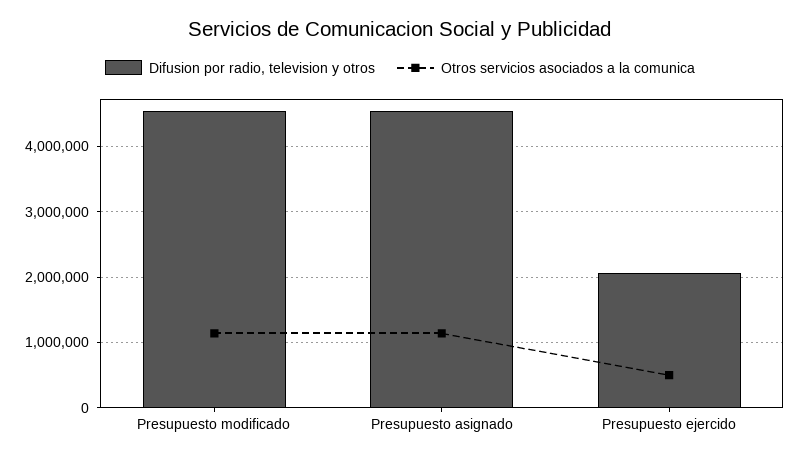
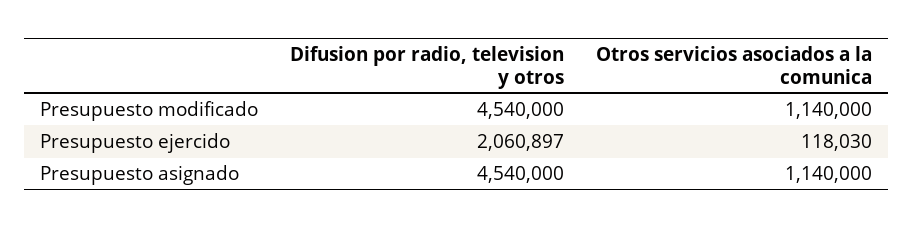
Otros servicios asociados a la comunica, Presupuesto ejercido: 500000 -> 118030

